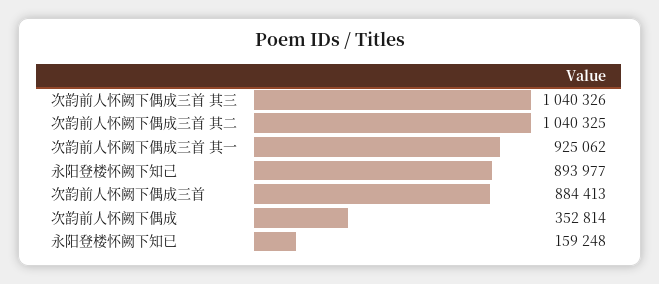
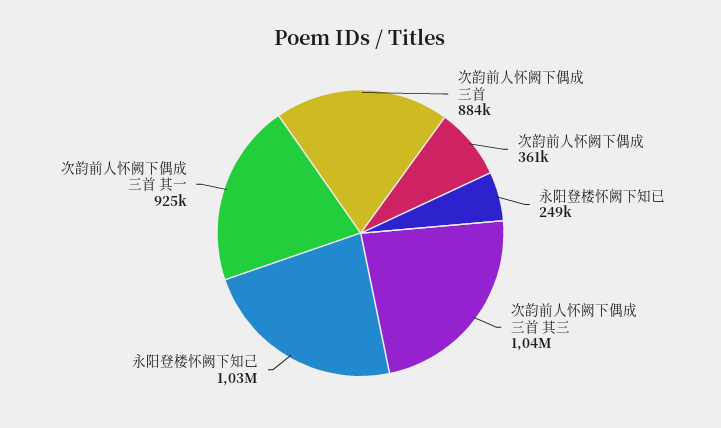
次韵前人怀阙下偶成三首 其二: 1040325 -> none
永阳登楼怀阙下知己: 893977 -> 1030000
次韵前人怀阙下偶成: 352814 -> 361000
永阳登楼怀阙下知已: 159248 -> 249000

